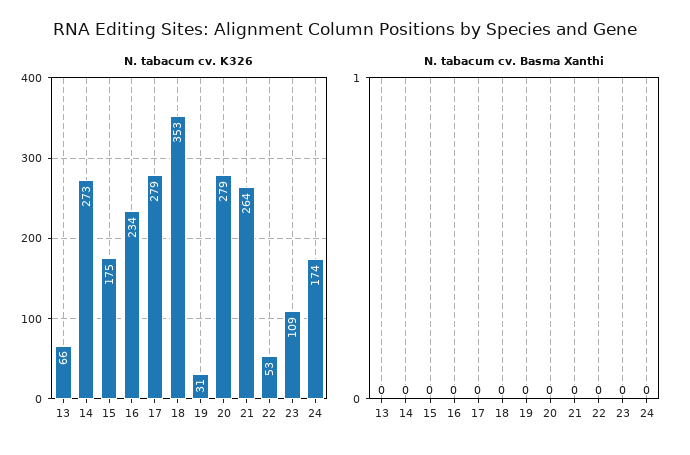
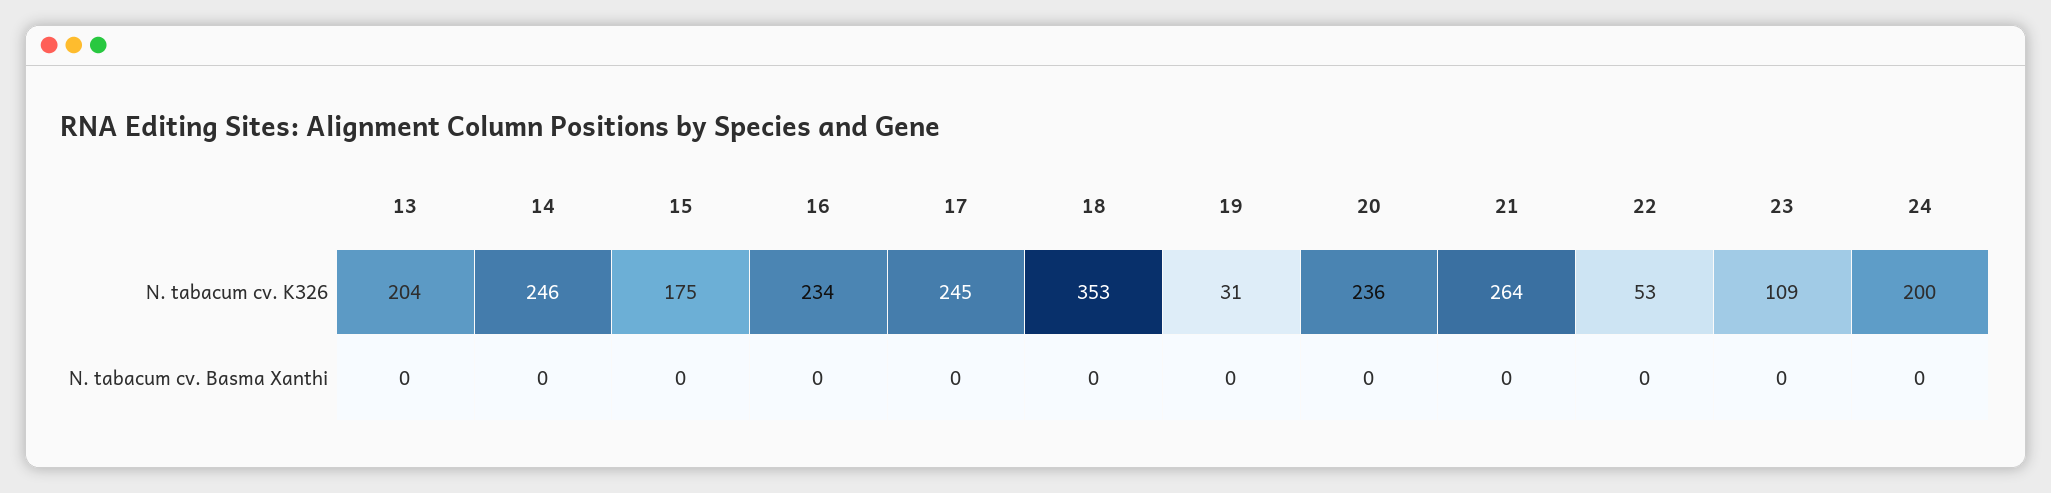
N. tabacum cv. K326, 13: 66 -> 204
N. tabacum cv. K326, 14: 273 -> 246
N. tabacum cv. K326, 17: 279 -> 245
N. tabacum cv. K326, 20: 279 -> 236
N. tabacum cv. K326, 24: 174 -> 200

